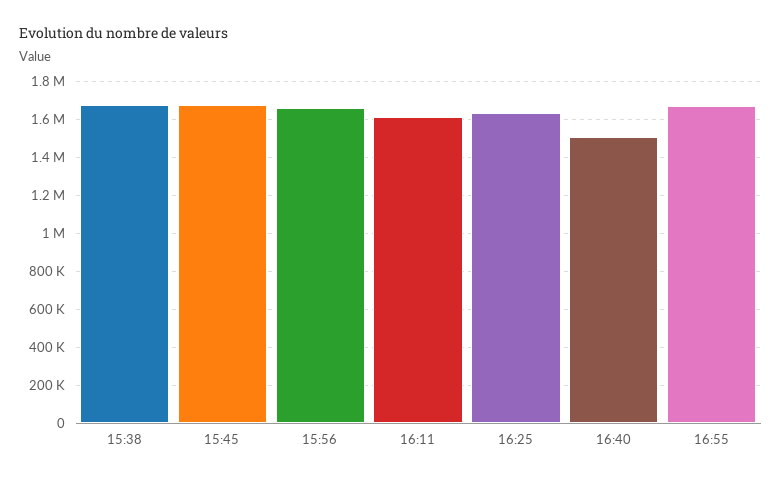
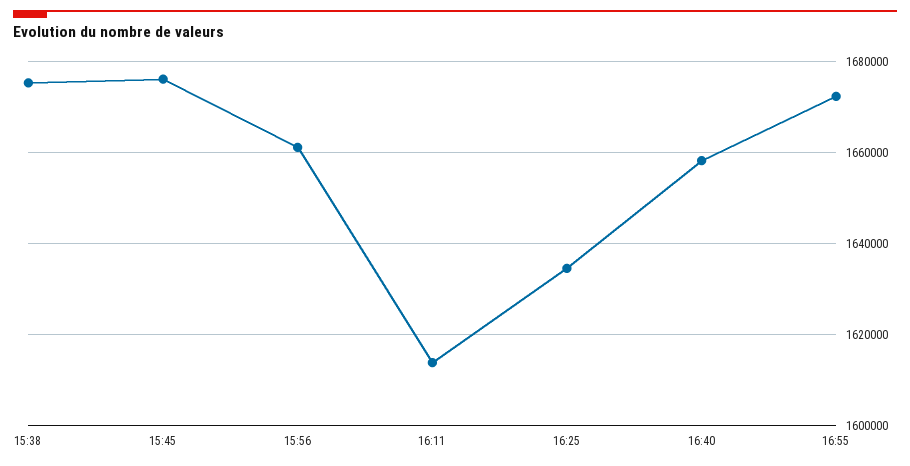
16:40: 1500000 -> 1658000

